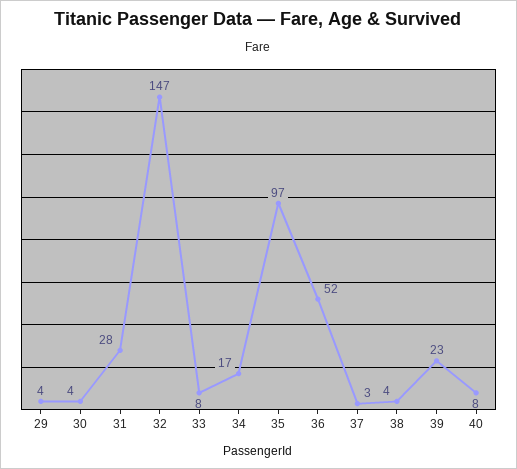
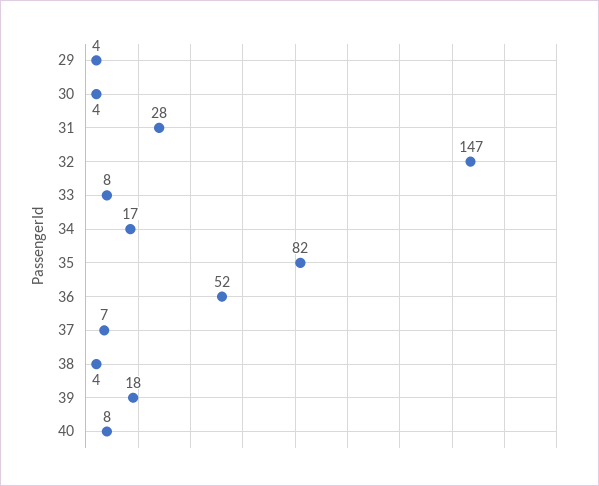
35: 97 -> 82
37: 3 -> 7
39: 23 -> 18

